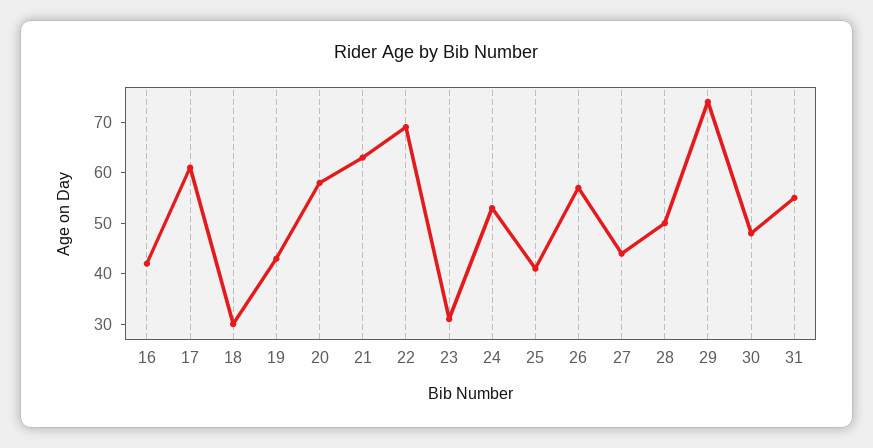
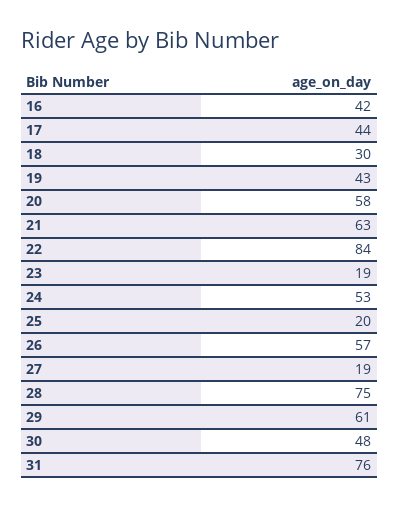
17: 60 -> 44
22: 70 -> 84
23: 30 -> 19
25: 40 -> 20
27: 45 -> 19
28: 50 -> 75
29: 75 -> 61
31: 55 -> 76

